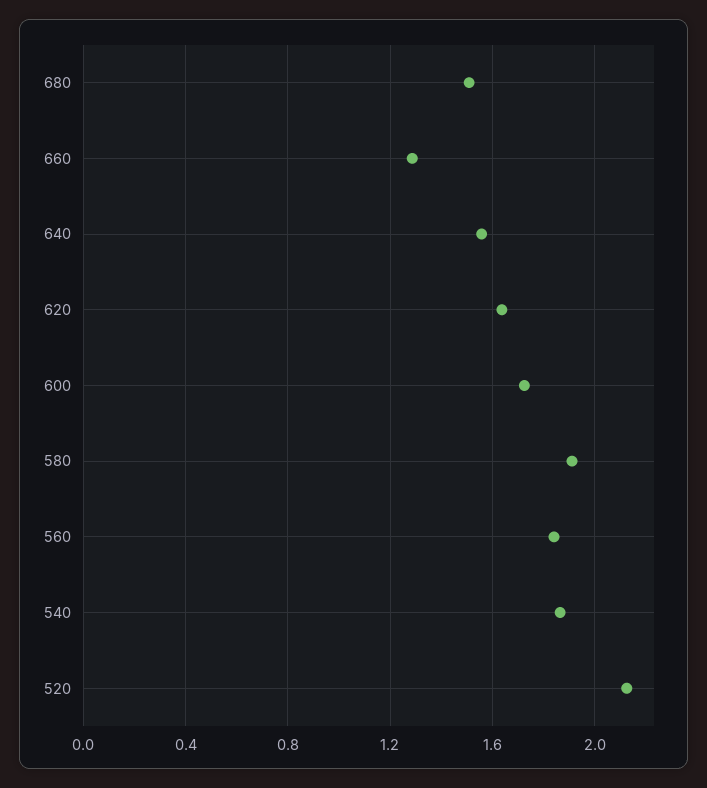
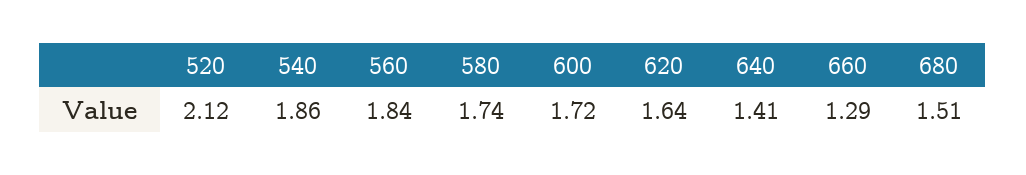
640: 1.55 -> 1.41
580: 1.9 -> 1.74

